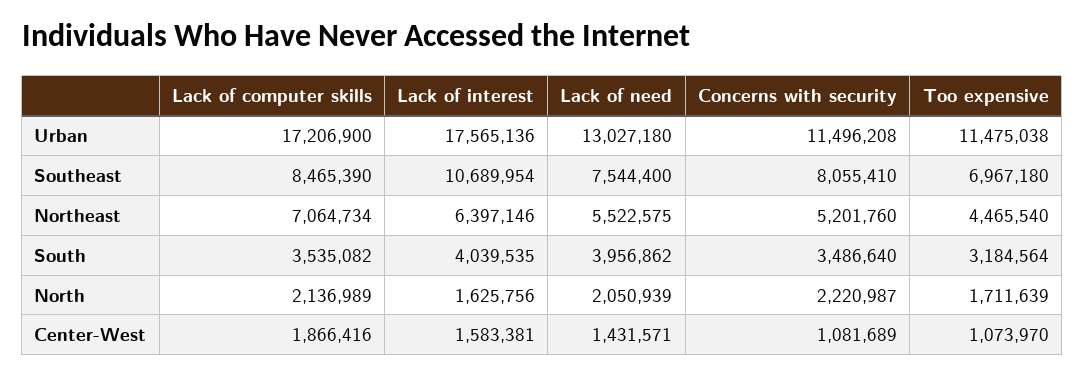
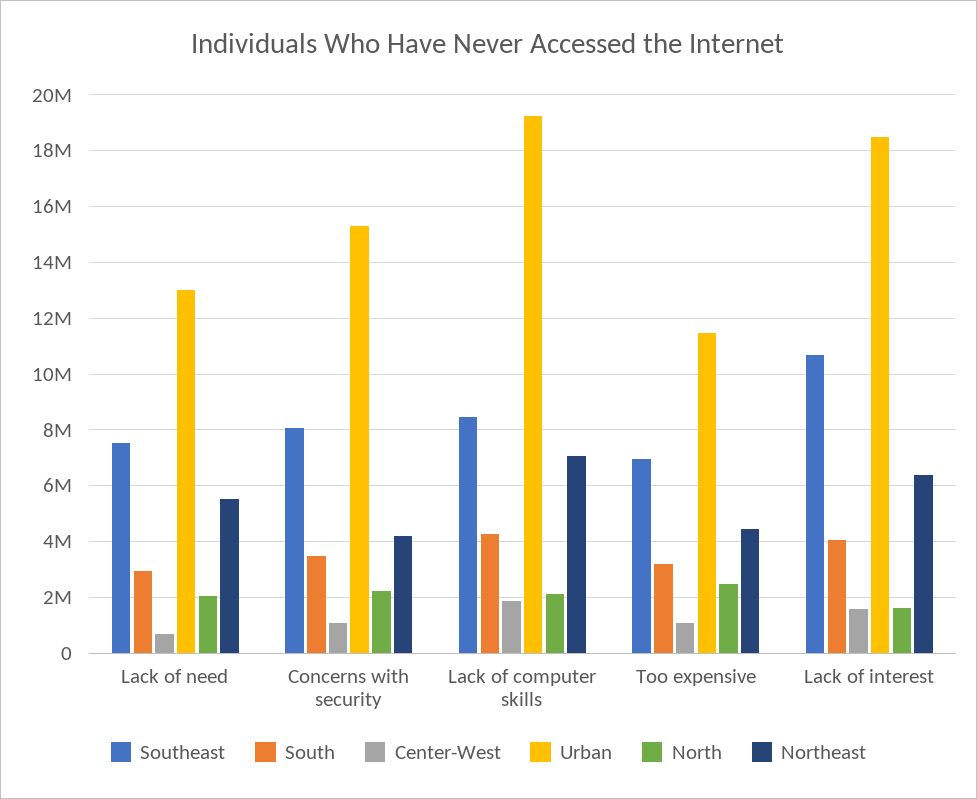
Urban, Lack of computer skills: 17206900 -> 19250000
Urban, Lack of interest: 17565136 -> 18500000
Urban, Concerns with security: 11496208 -> 15250000
Northeast, Concerns with security: 5201760 -> 4250000
South, Lack of computer skills: 3535082 -> 4250000
South, Lack of need: 3956862 -> 3000000
North, Too expensive: 1711639 -> 2500000
Center-West, Lack of need: 1431571 -> 750000

